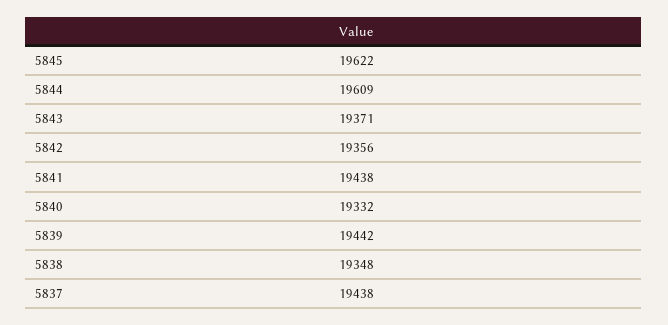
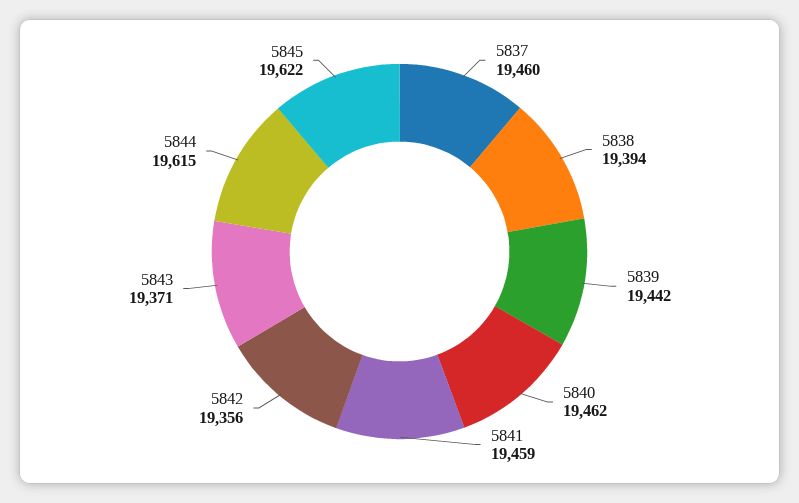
5844: 19609 -> 19615
5841: 19438 -> 19459
5840: 19332 -> 19462
5838: 19348 -> 19394
5837: 19438 -> 19460

